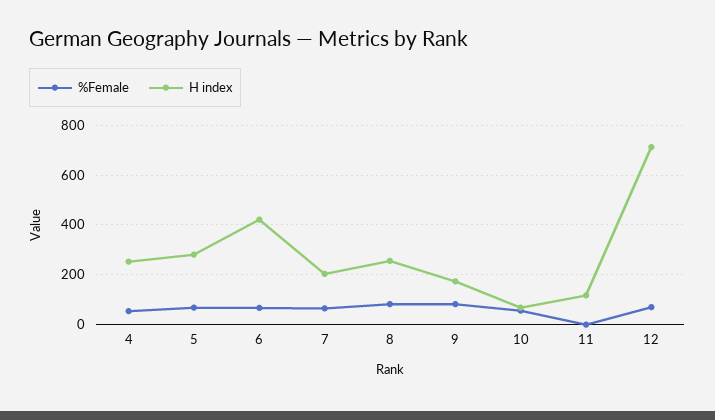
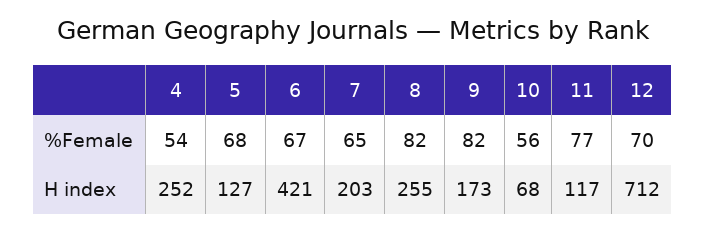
H index, 5: 275 -> 127
%Female, 11: 0 -> 77

